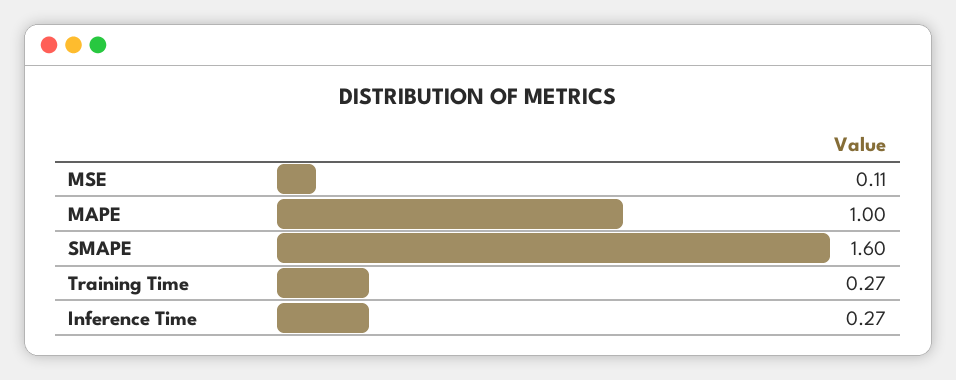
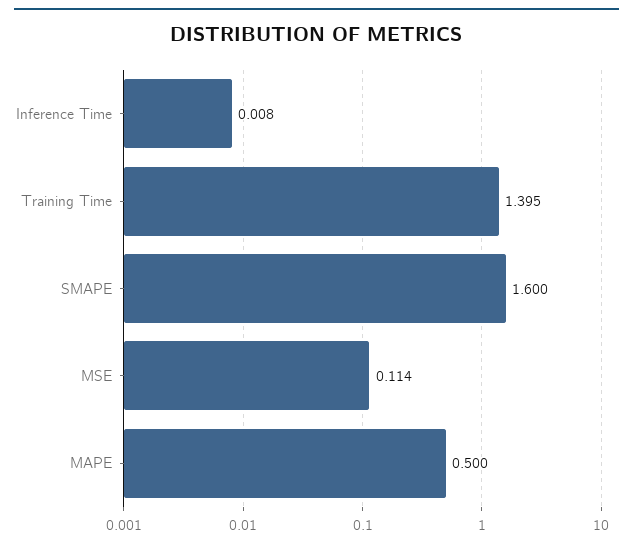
MAPE: 1 -> 0.5
Training Time: 0.27 -> 1.395
Inference Time: 0.27 -> 0.008

